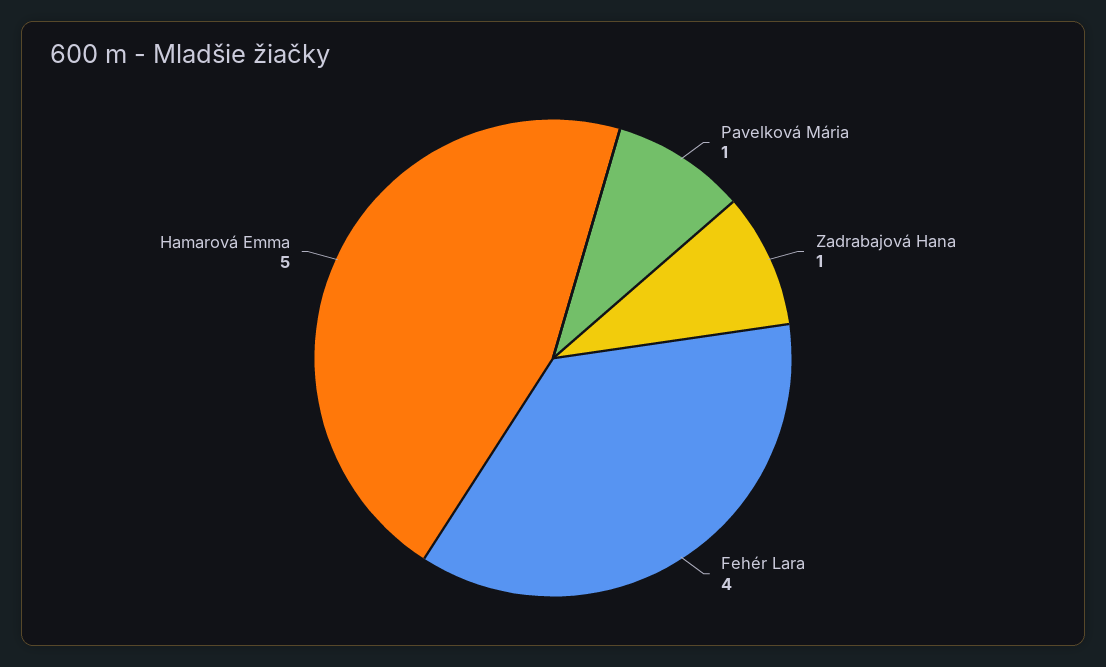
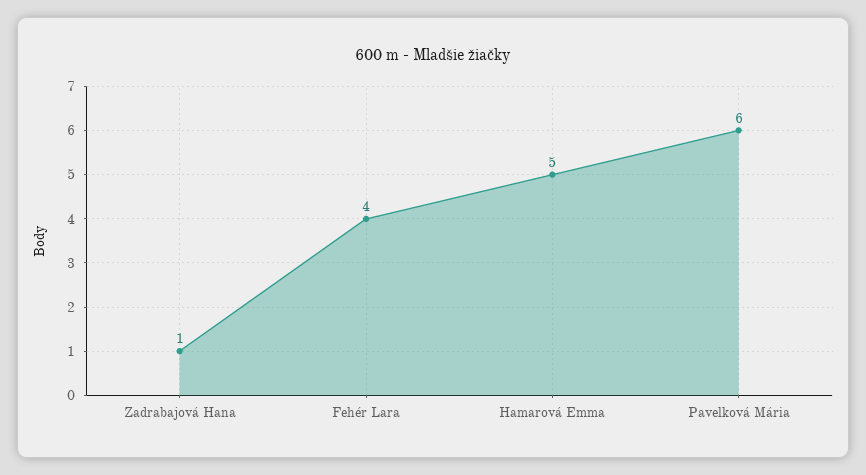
Pavelková Mária: 1 -> 6

